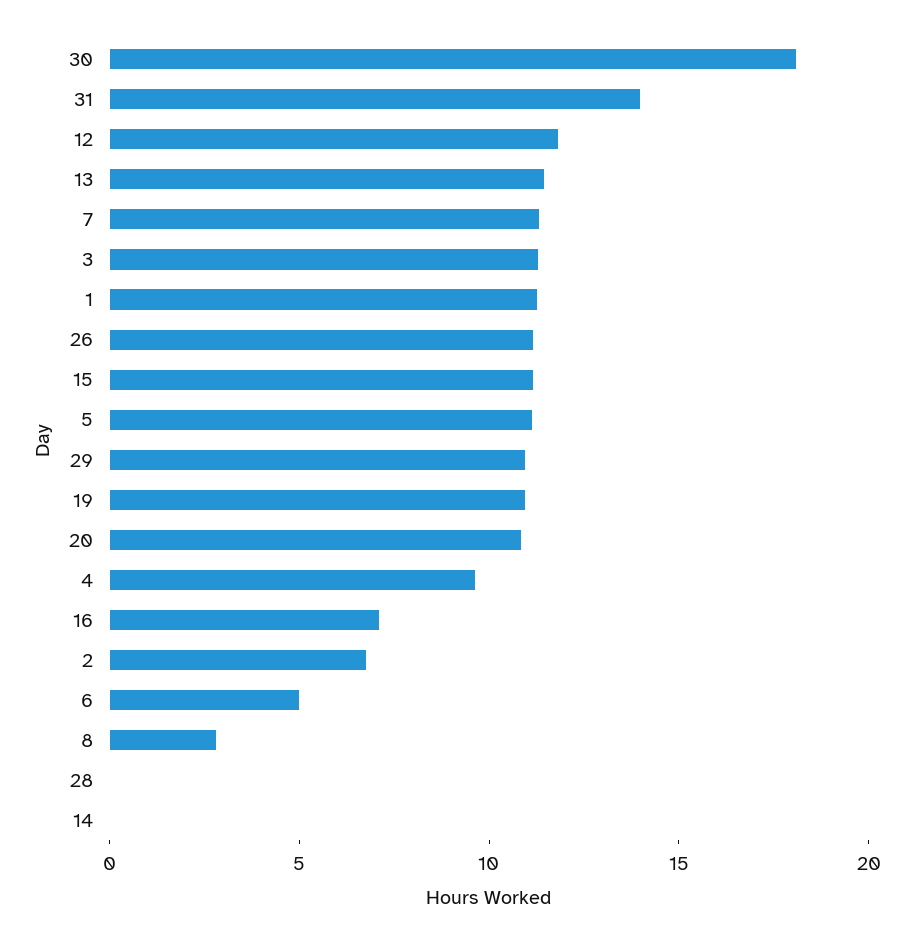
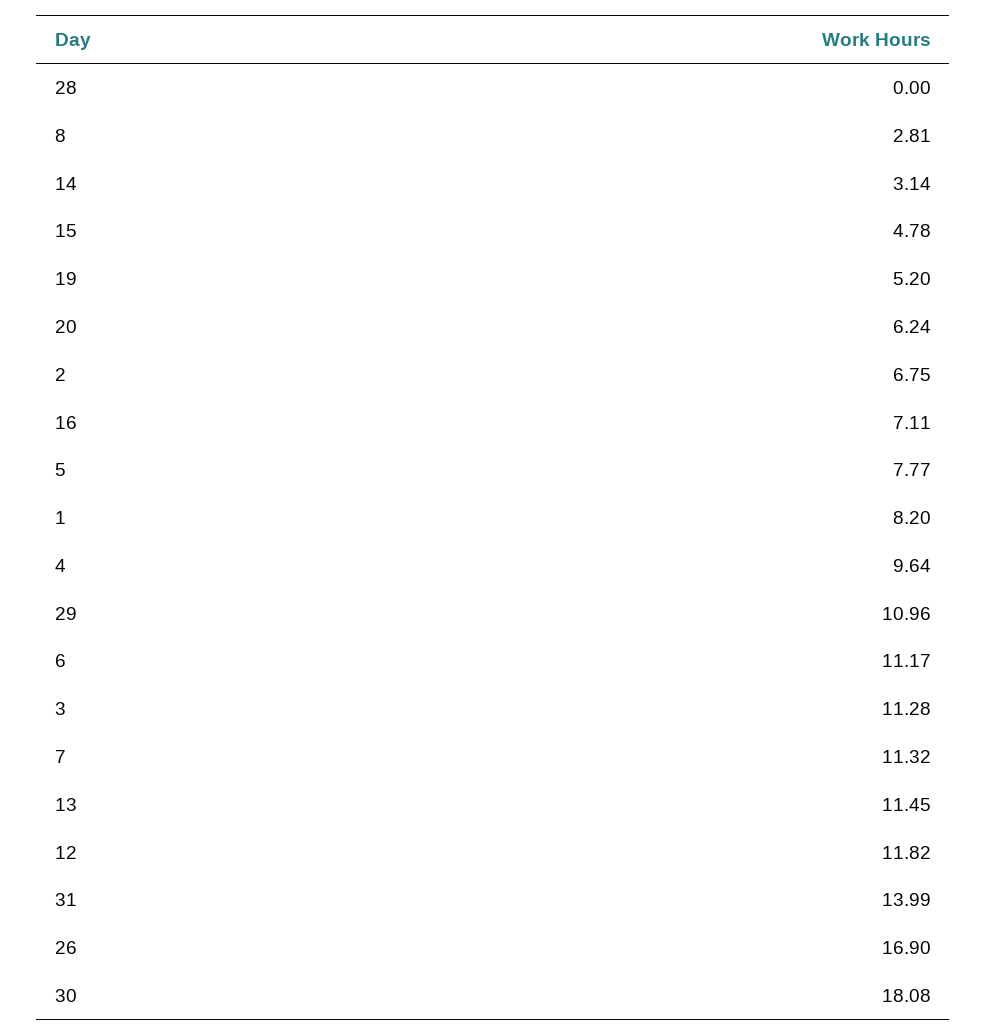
1: 11 -> 8.2
26: 11 -> 16.9
15: 11 -> 4.78
5: 11 -> 7.77
19: 11 -> 5.2
20: 11 -> 6.24
6: 5 -> 11.17
14: 0 -> 3.14

